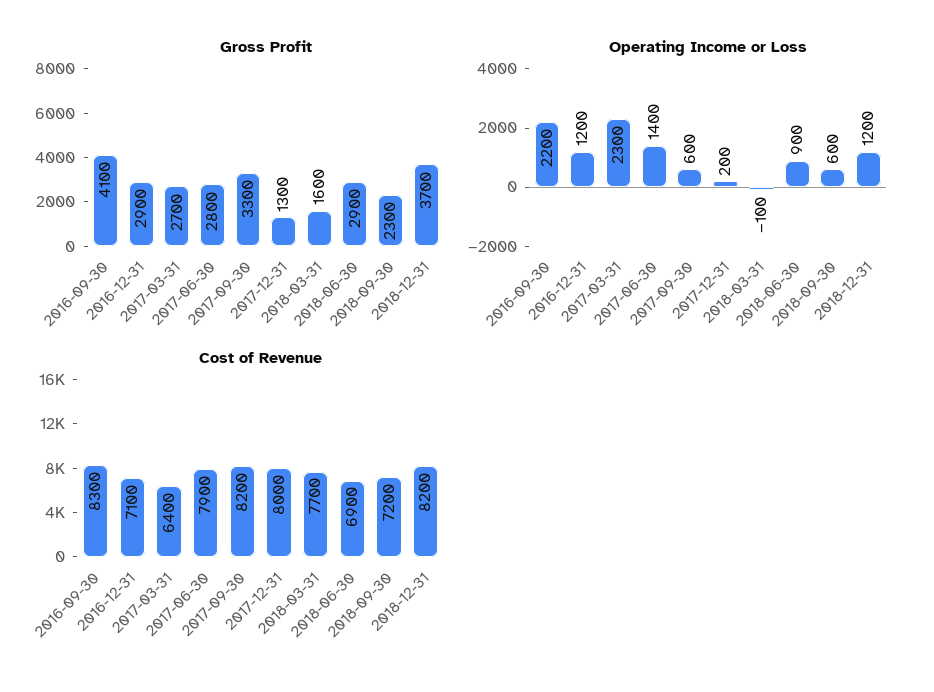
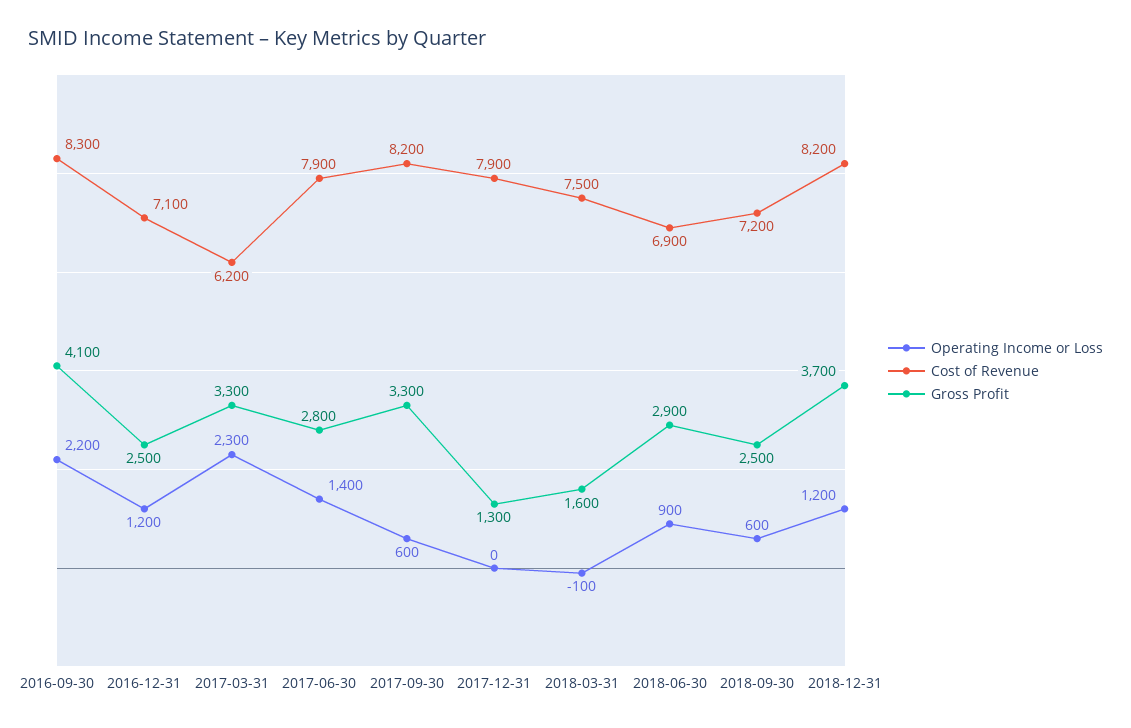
Gross Profit, 2016-12-31: 2900 -> 2500
Gross Profit, 2017-03-31: 2700 -> 3300
Gross Profit, 2018-09-30: 2300 -> 2500
Operating Income or Loss, 2017-12-31: 200 -> 0
Cost of Revenue, 2017-03-31: 6400 -> 6200
Cost of Revenue, 2017-12-31: 8000 -> 7900
Cost of Revenue, 2018-03-31: 7700 -> 7500

